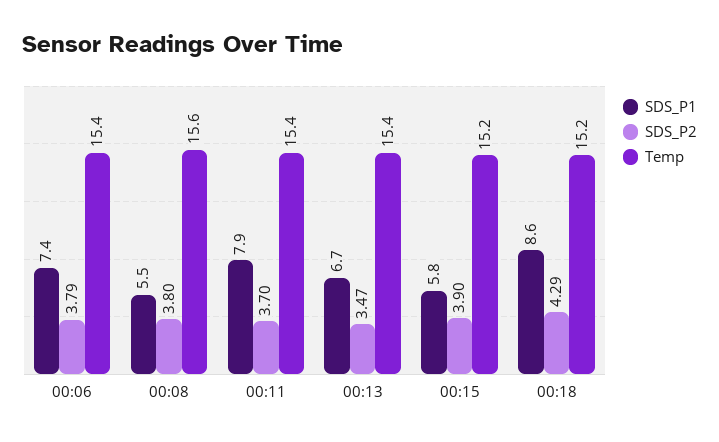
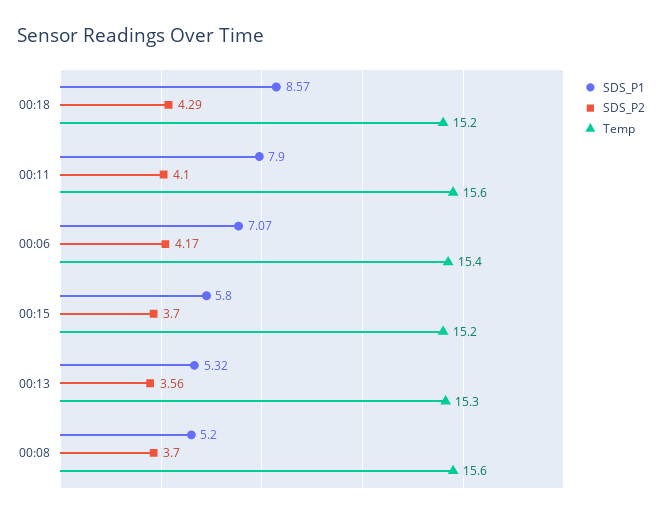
SDS_P1, 00:06: 7.4 -> 7.07
SDS_P2, 00:06: 3.79 -> 4.17
SDS_P1, 00:08: 5.5 -> 5.2
SDS_P2, 00:08: 3.8 -> 3.7
SDS_P2, 00:11: 3.7 -> 4.1
Temp, 00:11: 15.4 -> 15.6
SDS_P1, 00:13: 6.7 -> 5.32
SDS_P2, 00:13: 3.47 -> 3.56
Temp, 00:13: 15.4 -> 15.3
SDS_P2, 00:15: 3.9 -> 3.7

